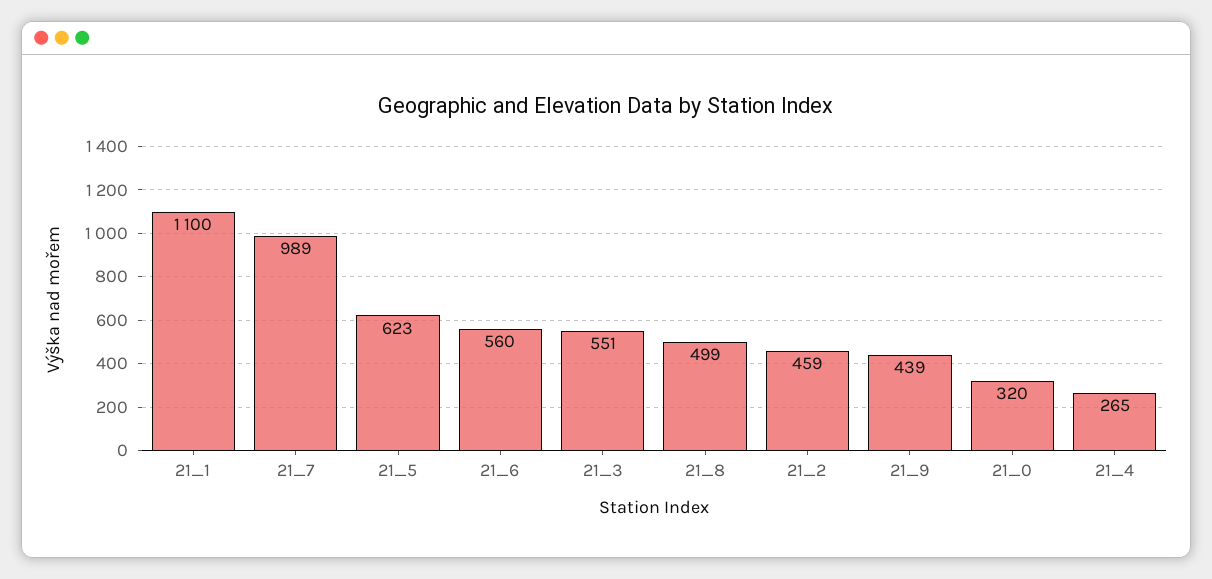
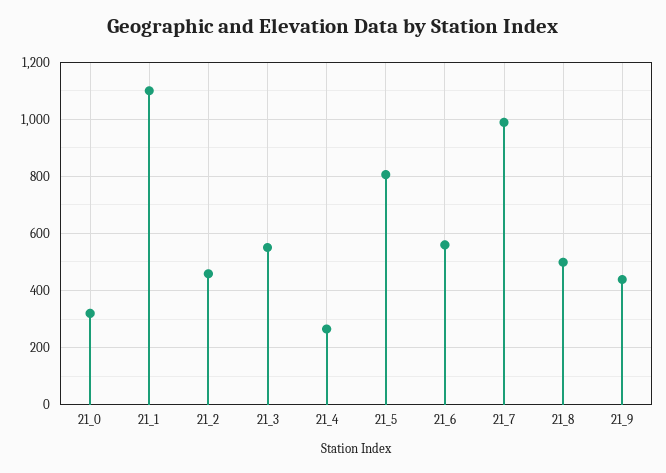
21_5: 623 -> 800

